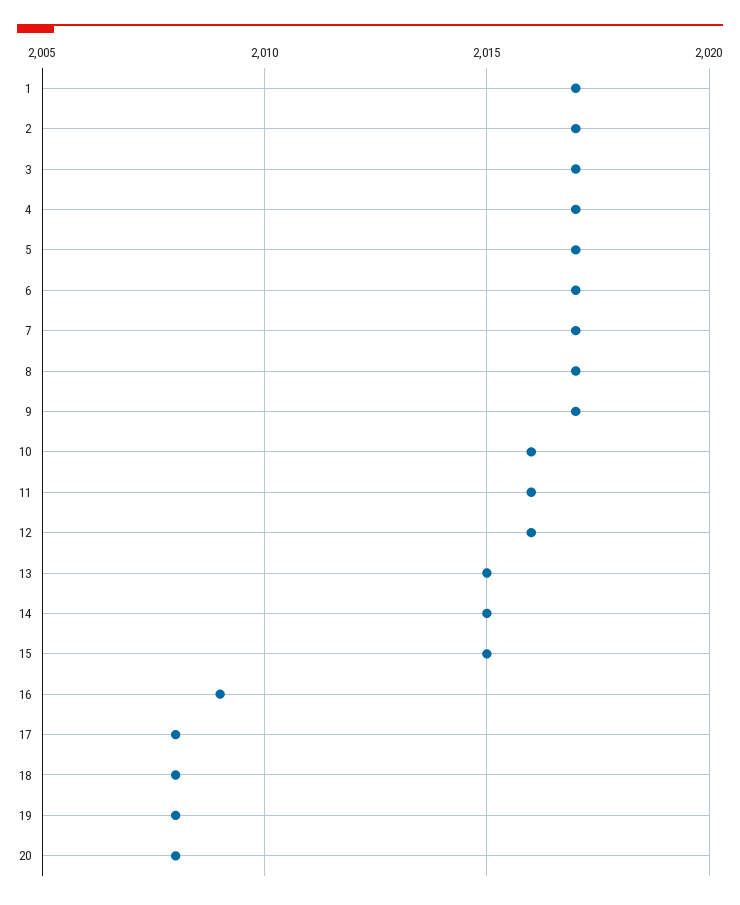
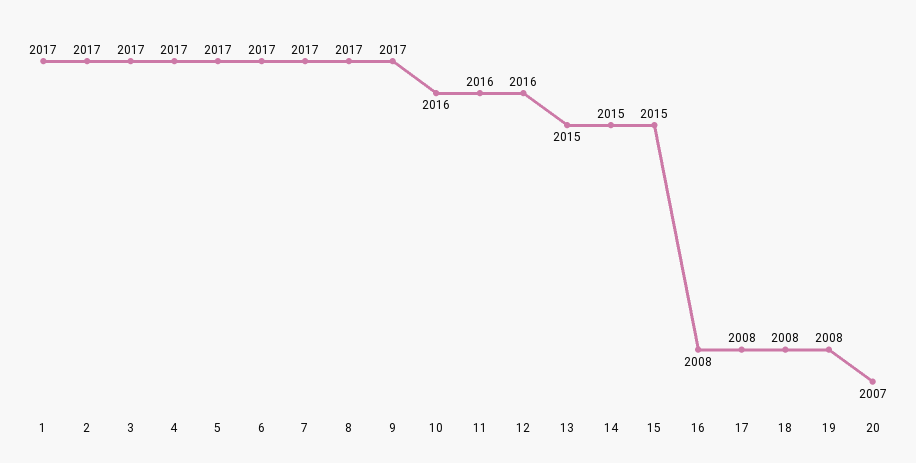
16: 2009 -> 2008
20: 2008 -> 2007

